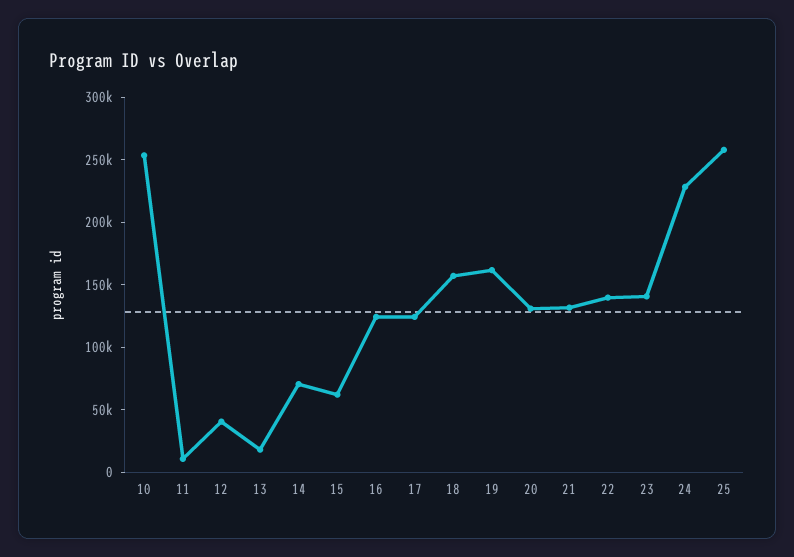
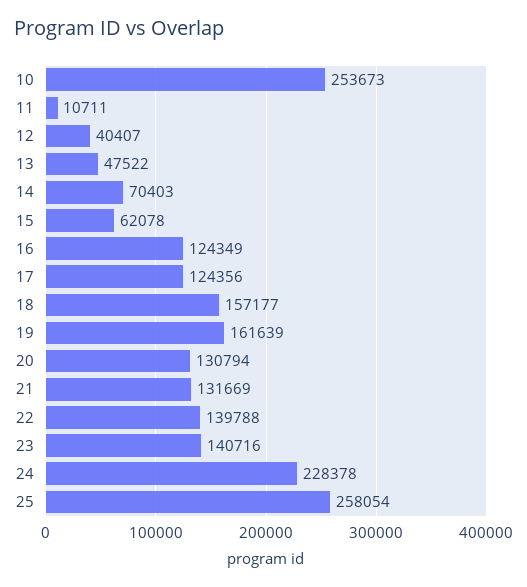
13: 20000 -> 47522

